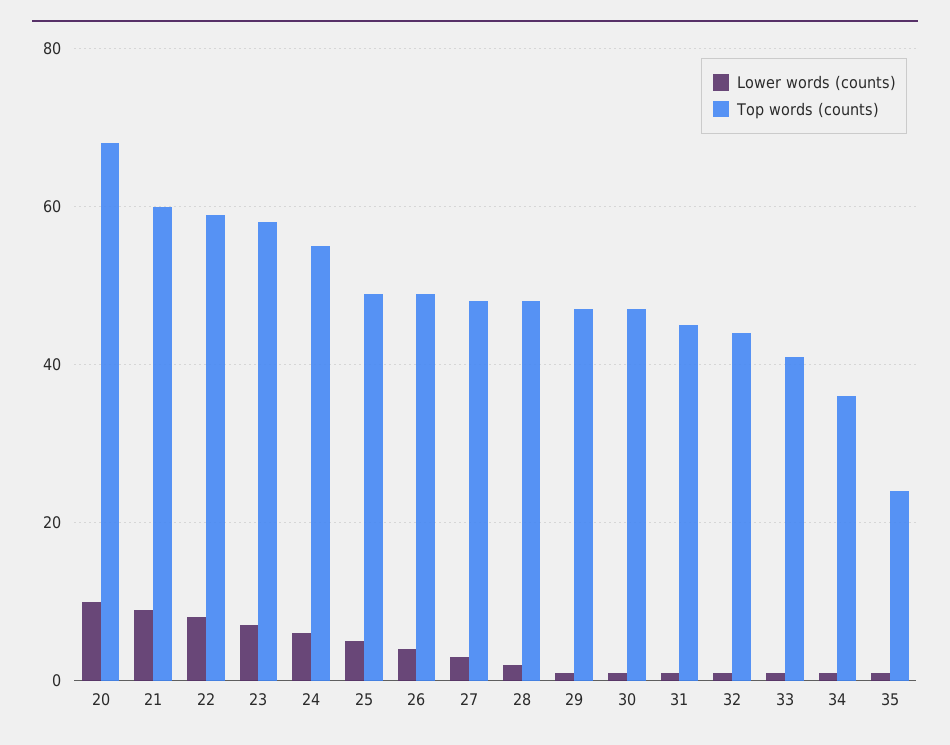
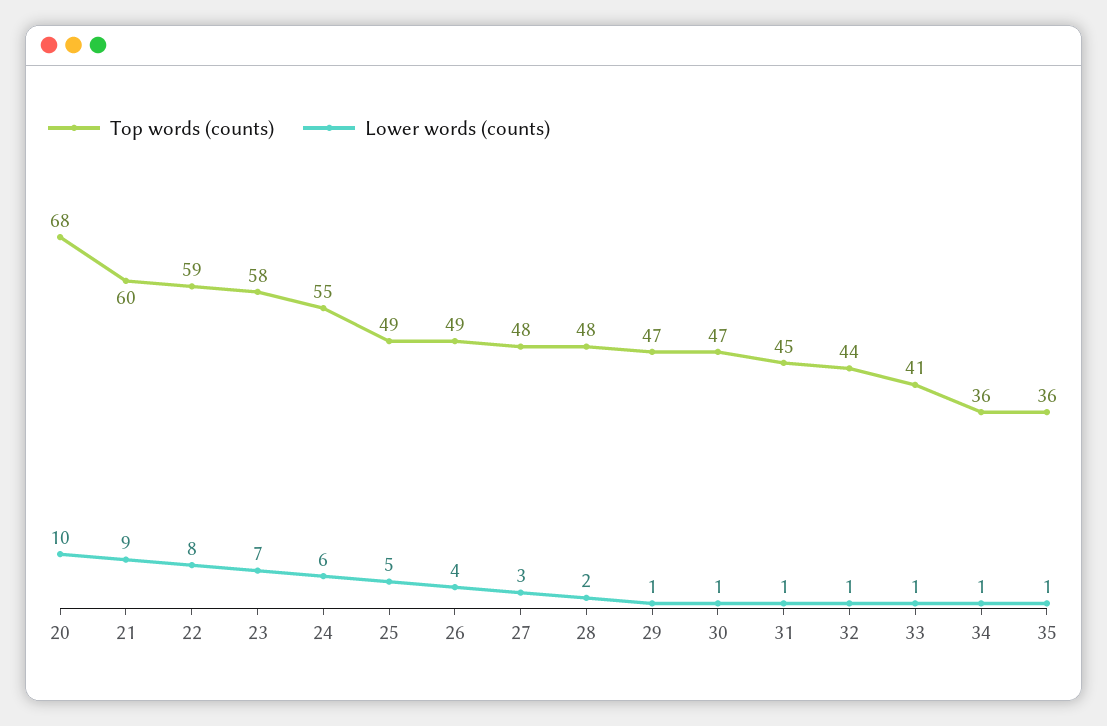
Top words (counts), 35: 25 -> 36

